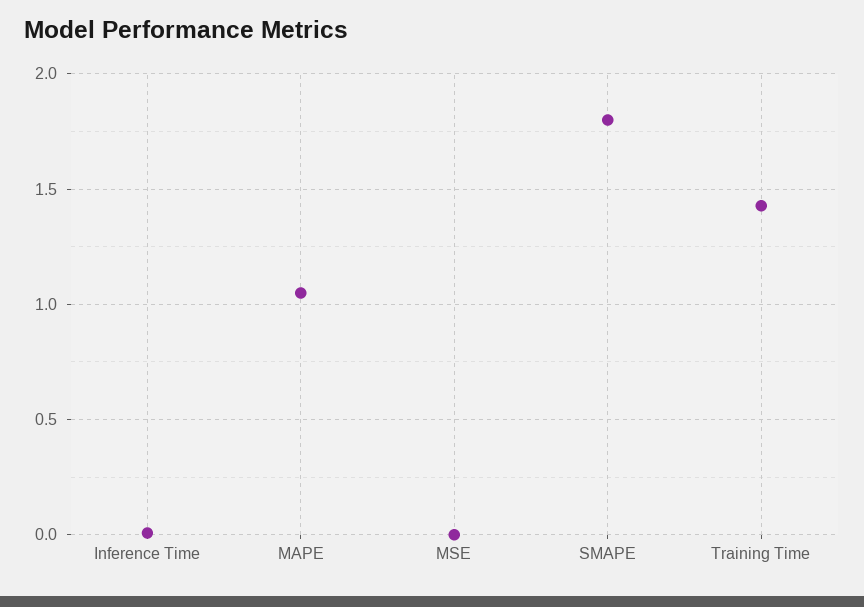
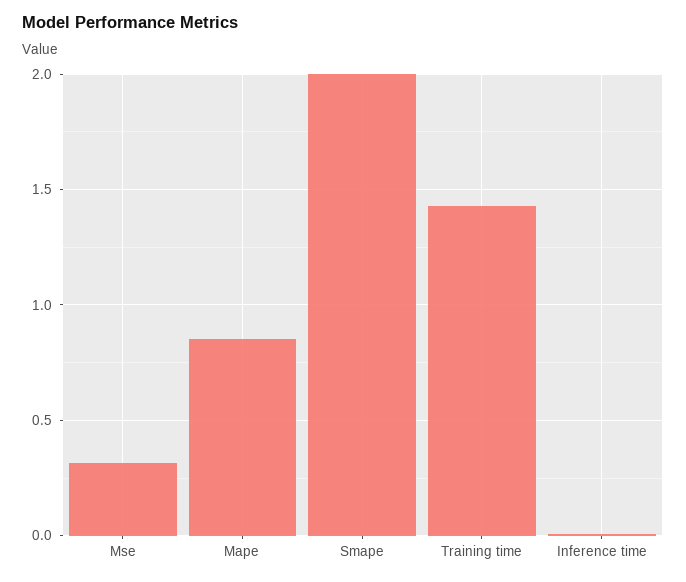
MAPE: 1.05 -> 0.85
MSE: 0 -> 0.3
SMAPE: 1.8 -> 2

